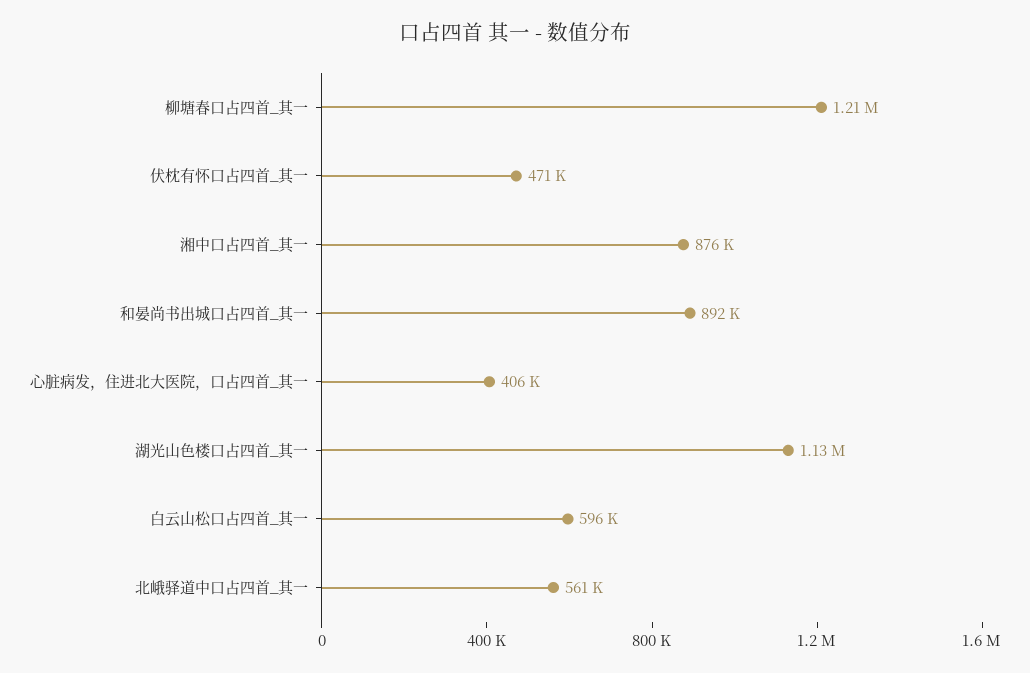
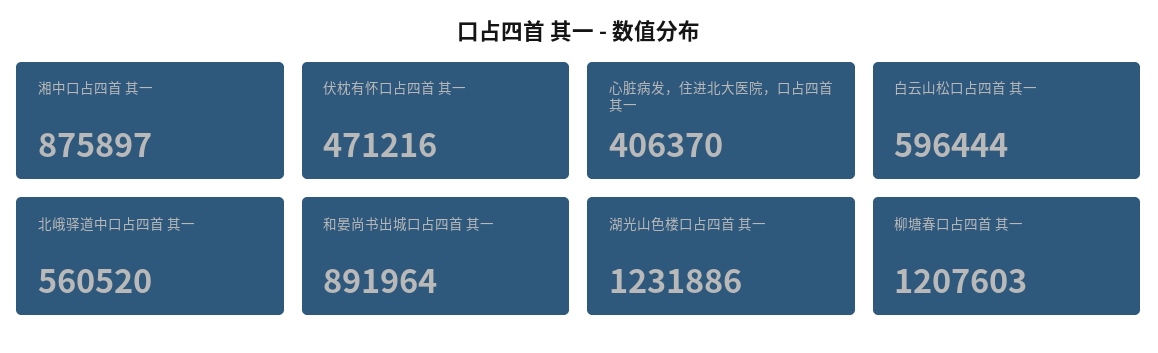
湖光山色楼口占四首_其一: 1130000 -> 1231886

